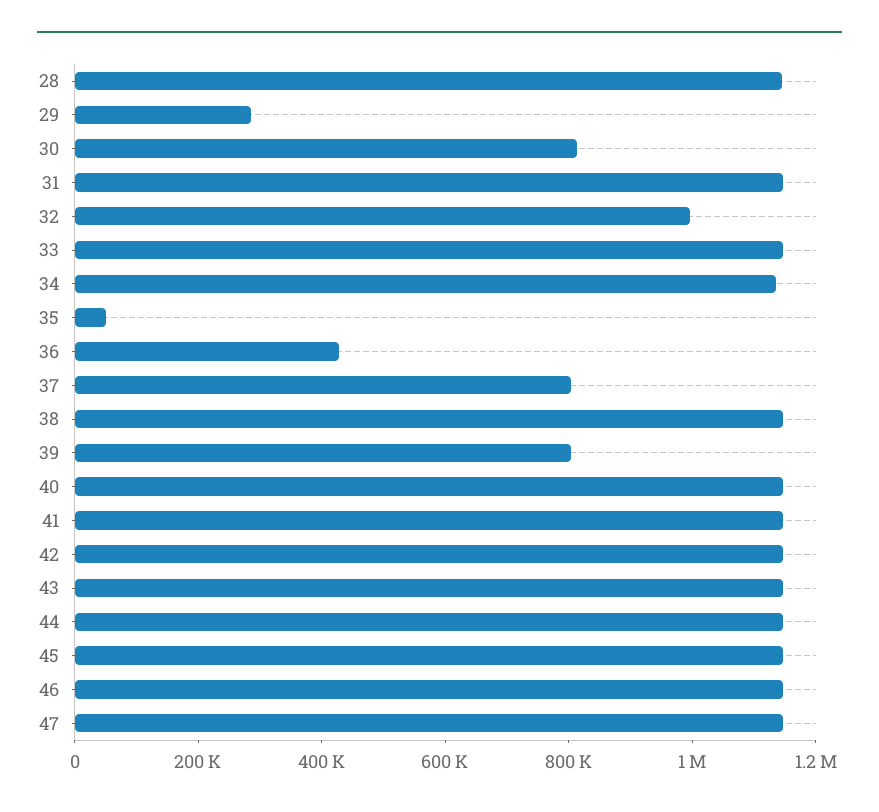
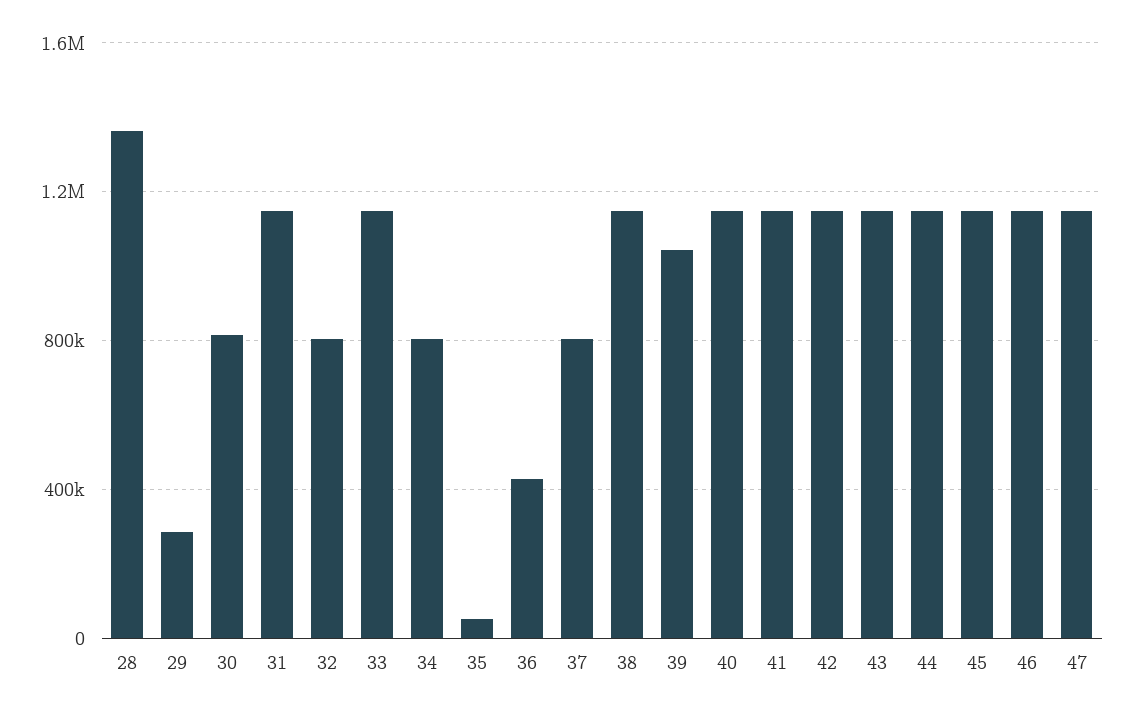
28: 1150000 -> 1350000
32: 1000000 -> 800000
34: 1150000 -> 800000
39: 800000 -> 1050000

